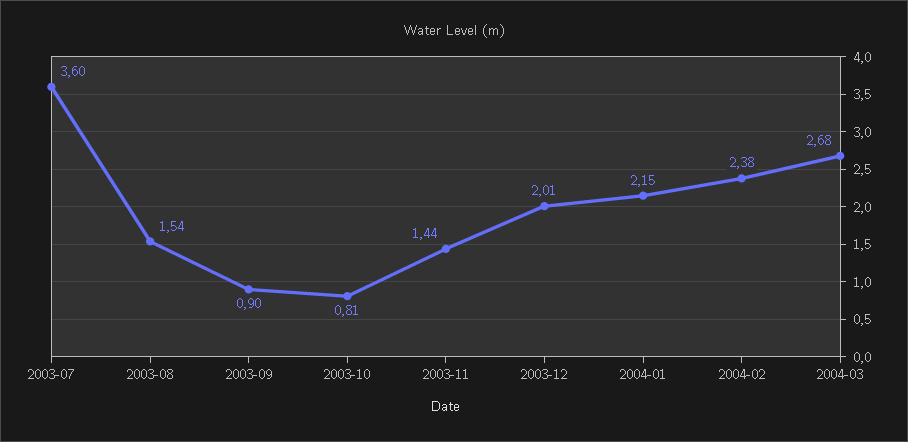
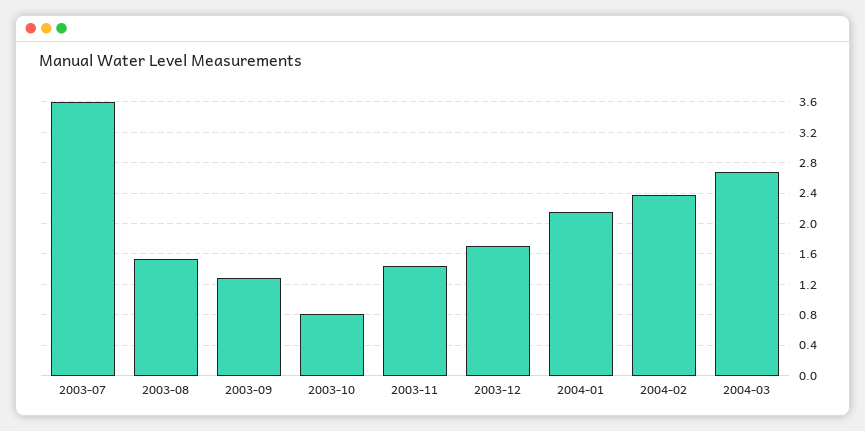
2003-09: 0.9 -> 1.3
2003-12: 2.01 -> 1.7

